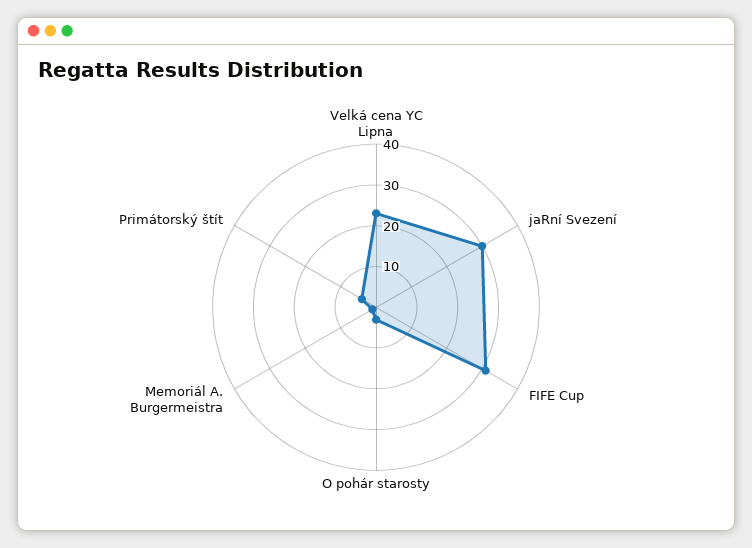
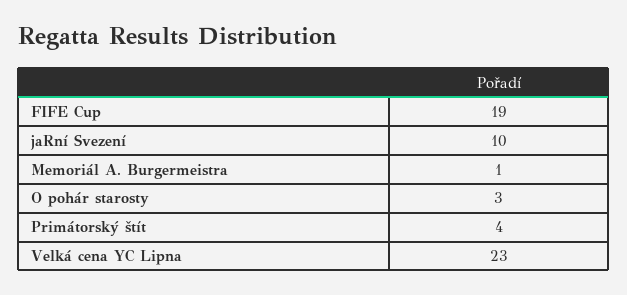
jaRní Svezení: 30 -> 10
FIFE Cup: 30 -> 19

